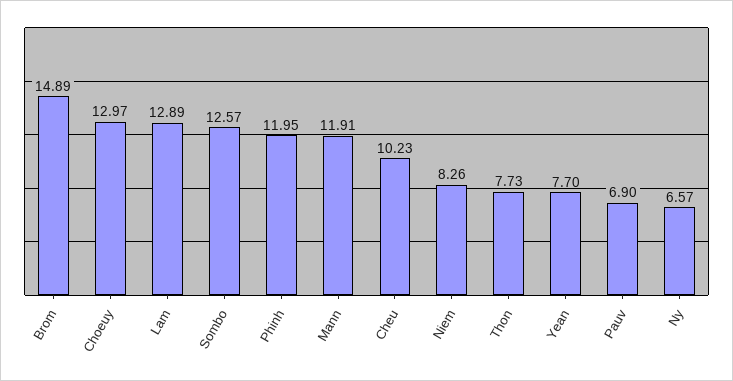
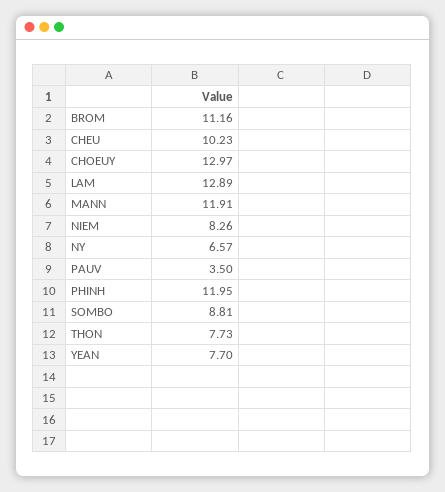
Brom: 14.89 -> 11.16
Sombo: 12.57 -> 8.81
Pauv: 6.9 -> 3.5

